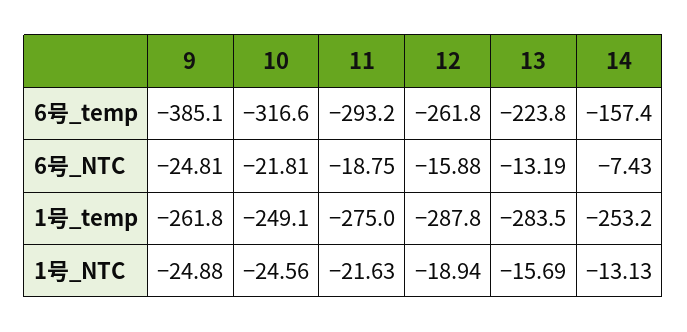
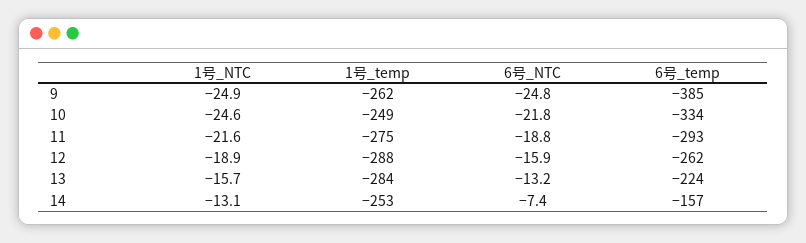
10, 6号_temp: -316.6 -> -334

